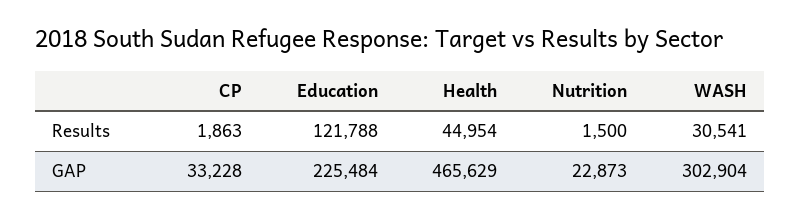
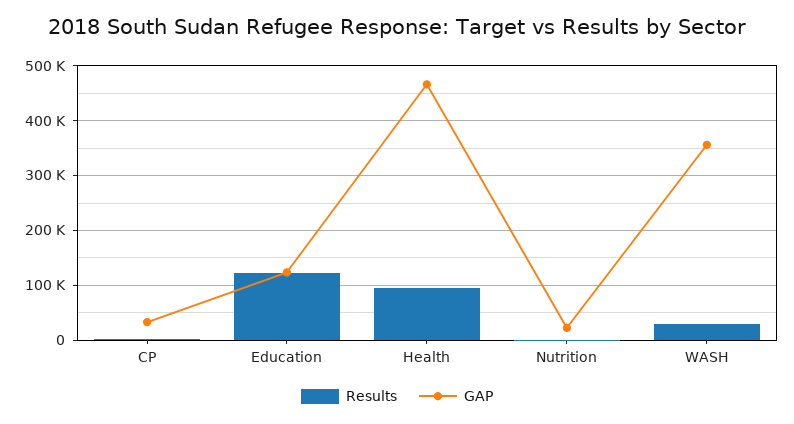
Results, Health: 44954 -> 100000
GAP, Education: 225484 -> 120000
GAP, WASH: 302904 -> 360000

